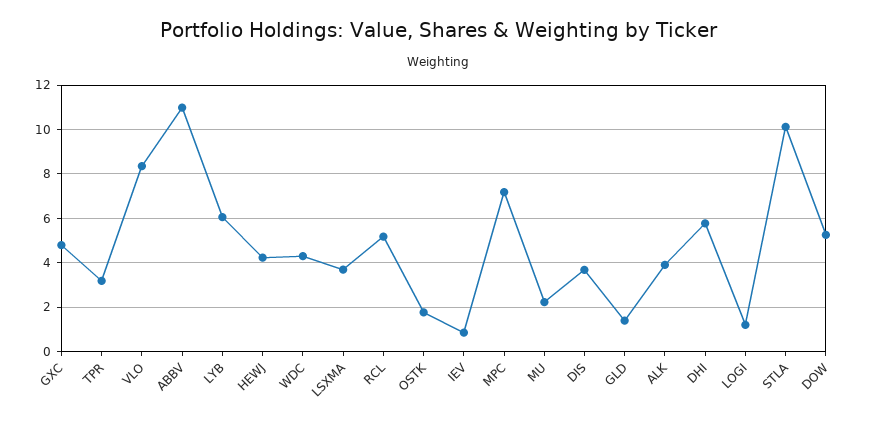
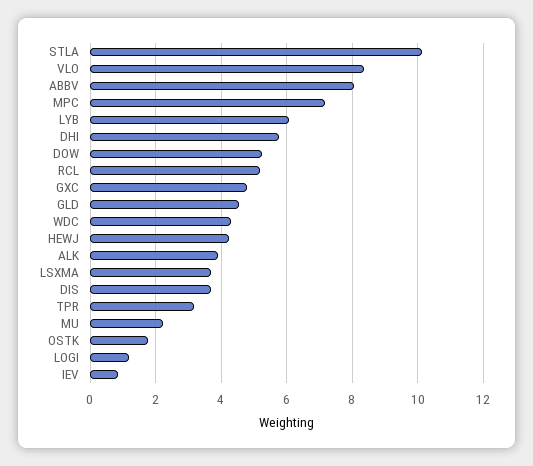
ABBV: 11 -> 8
GLD: 1.5 -> 4.6

